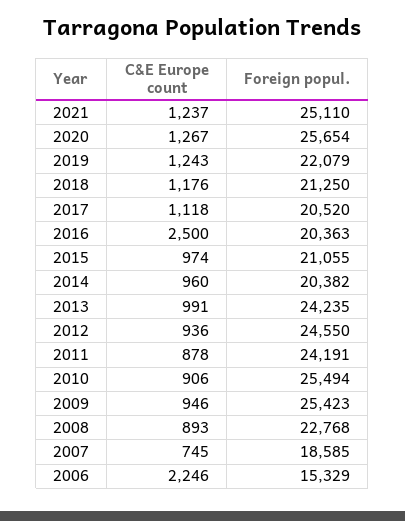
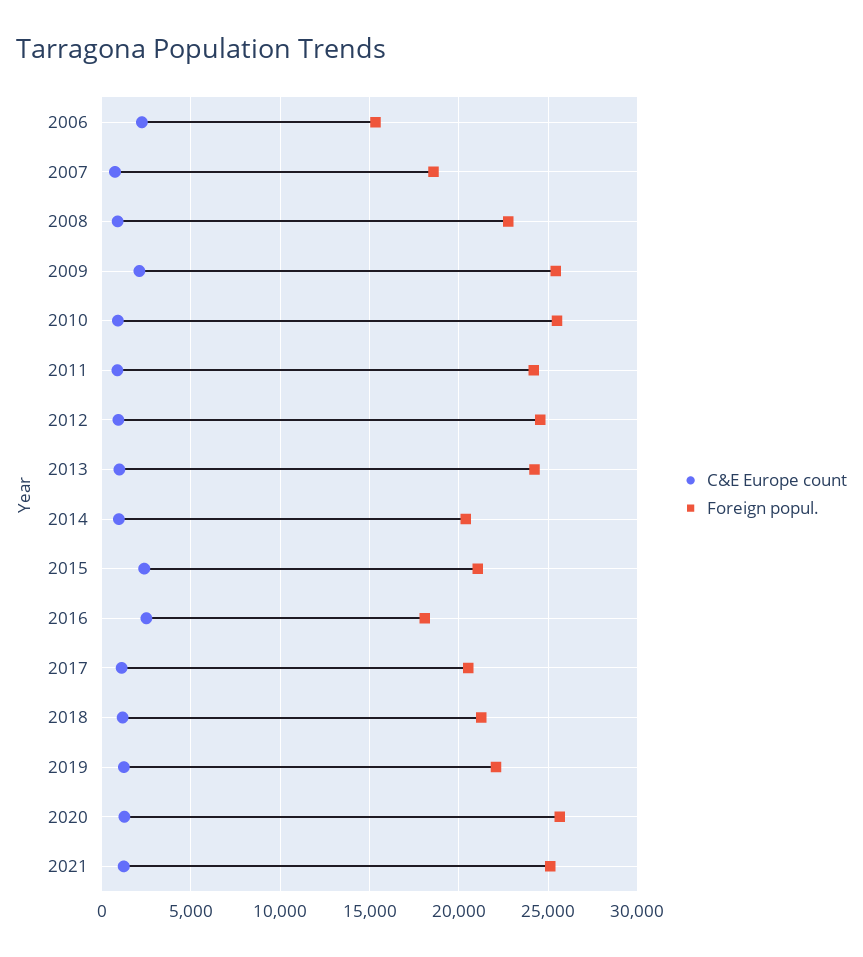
Foreign popul., 2016: 20363 -> 18000
C&E Europe count, 2015: 974 -> 2500
C&E Europe count, 2009: 946 -> 2000

